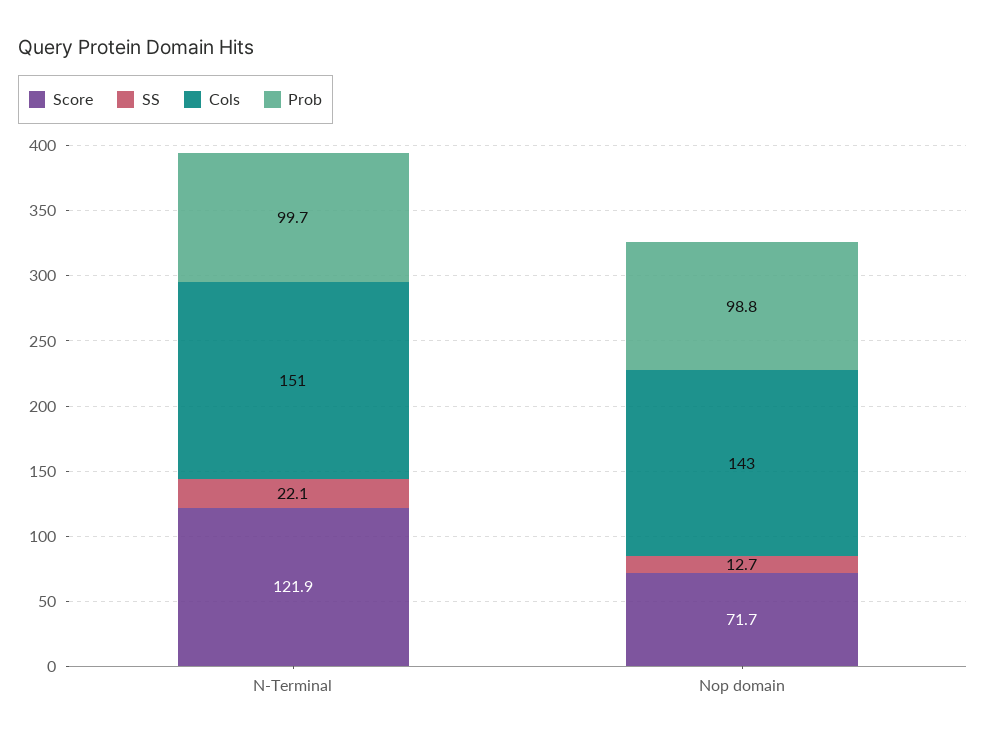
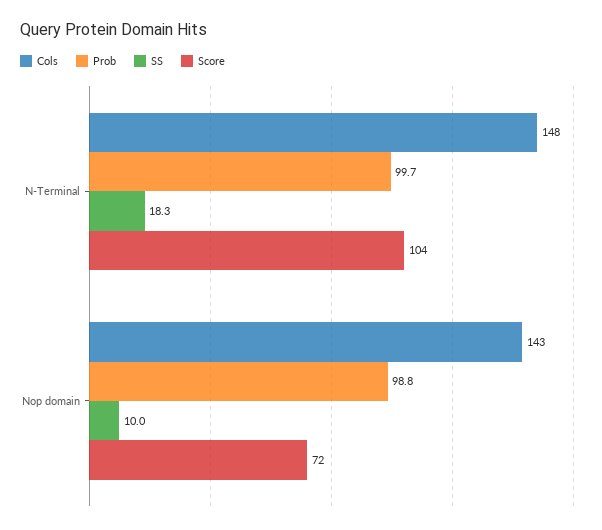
Score, N-Terminal: 121.9 -> 104
SS, N-Terminal: 22.1 -> 18.3
Cols, N-Terminal: 151 -> 148
SS, Nop domain: 12.7 -> 10

